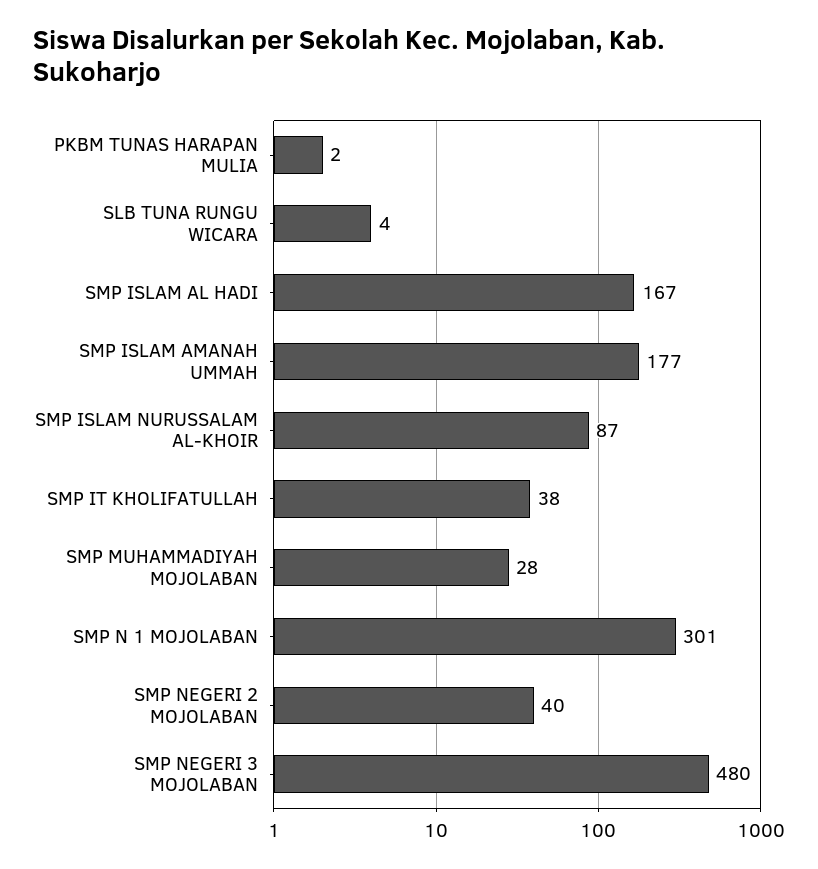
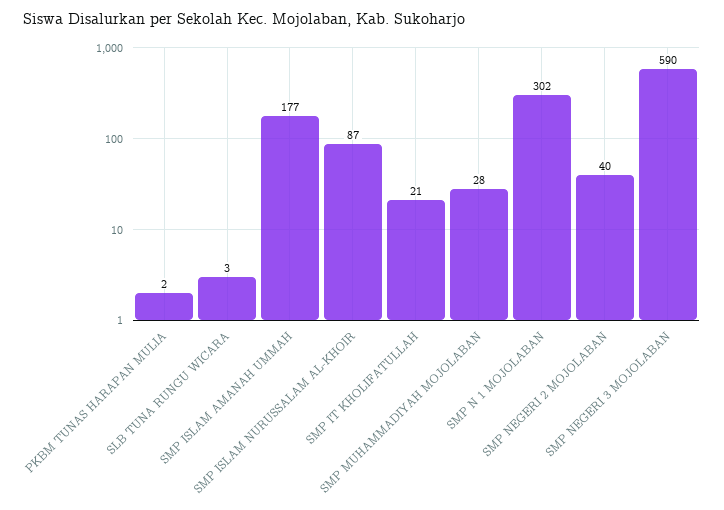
SLB TUNA RUNGU WICARA: 4 -> 3
SMP ISLAM AL HADI: 167 -> none
SMP IT KHOLIFATULLAH: 38 -> 21
SMP N 1 MOJOLABAN: 301 -> 302
SMP NEGERI 3 MOJOLABAN: 480 -> 590

